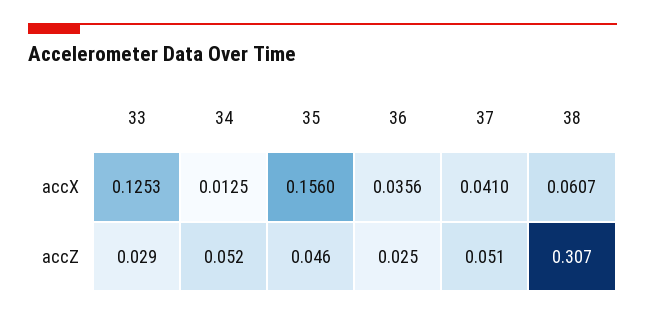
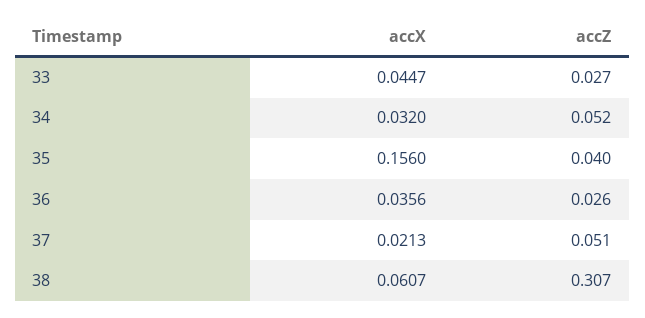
33, accX: 0.1253 -> 0.0447
34, accX: 0.0125 -> 0.032
37, accX: 0.041 -> 0.0213
33, accZ: 0.029 -> 0.027
35, accZ: 0.046 -> 0.04
36, accZ: 0.025 -> 0.026

